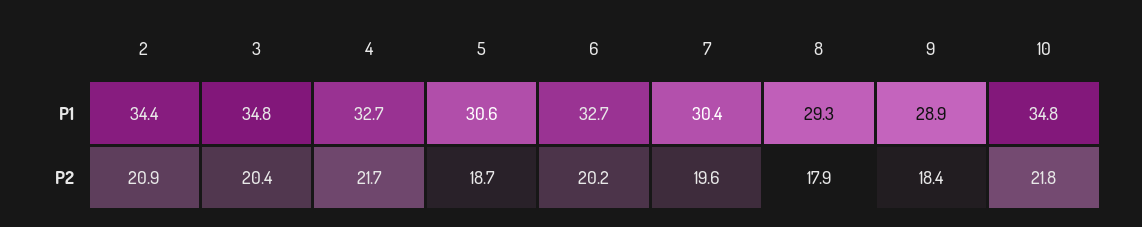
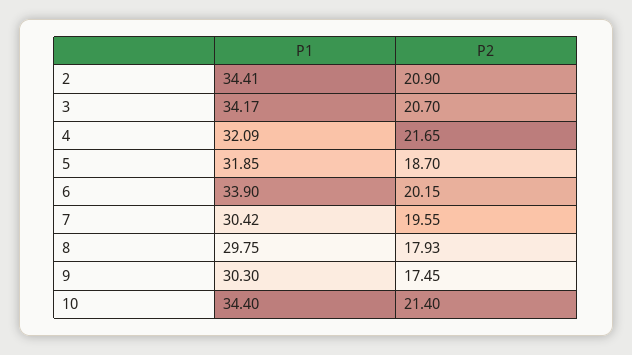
3, P1: 34.8 -> 34.17
4, P1: 32.7 -> 32.09
5, P1: 30.6 -> 31.85
6, P1: 32.7 -> 33.9
8, P1: 29.3 -> 29.75
9, P1: 28.9 -> 30.3
10, P1: 34.8 -> 34.4
3, P2: 20.4 -> 20.7
9, P2: 18.4 -> 17.45
10, P2: 21.8 -> 21.4

